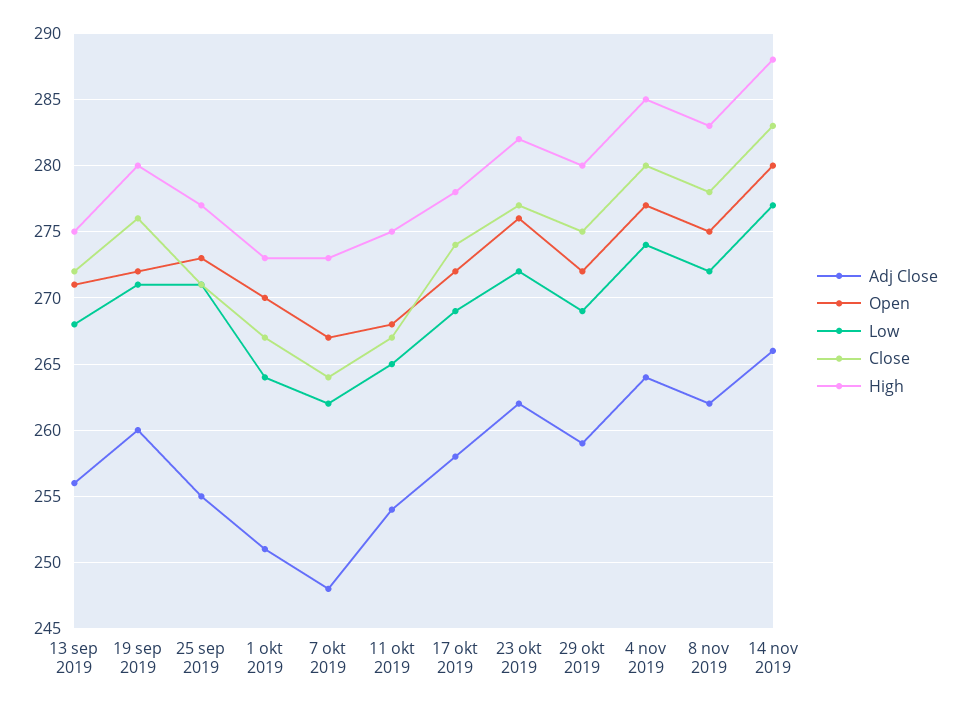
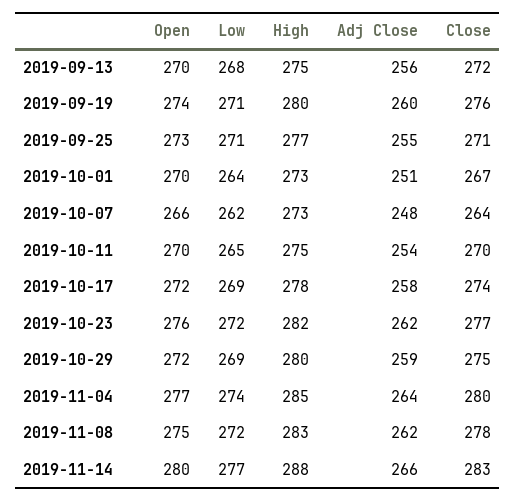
Open, 13 sep 2019: 271 -> 270
Open, 19 sep 2019: 272 -> 274
Open, 7 okt 2019: 267 -> 266
Open, 11 okt 2019: 268 -> 270
Close, 11 okt 2019: 267 -> 270

